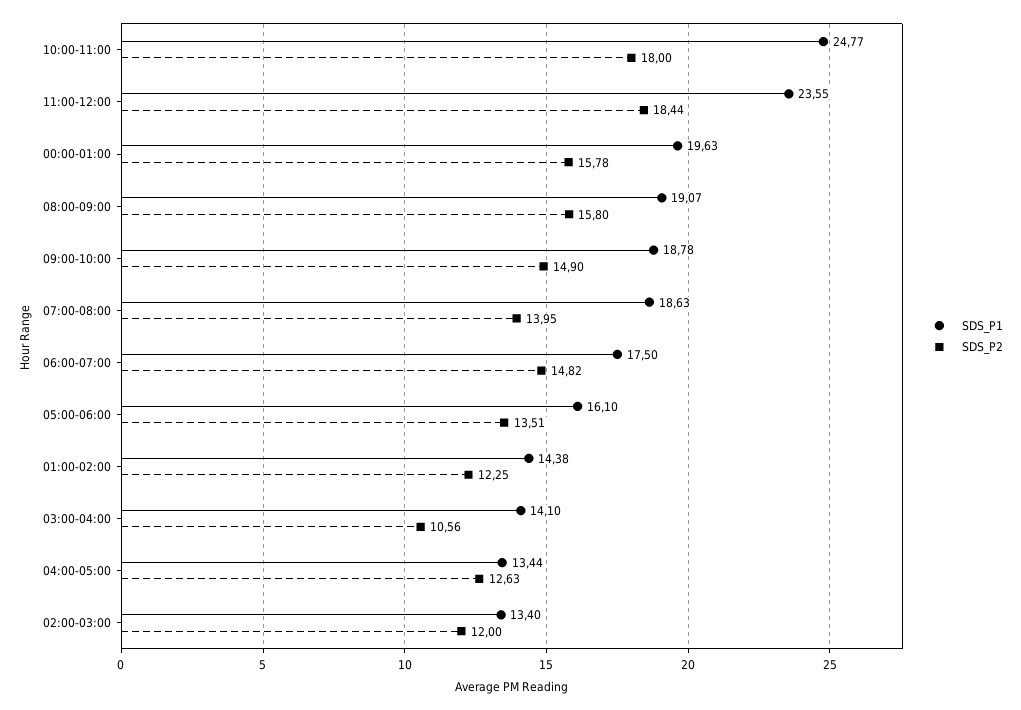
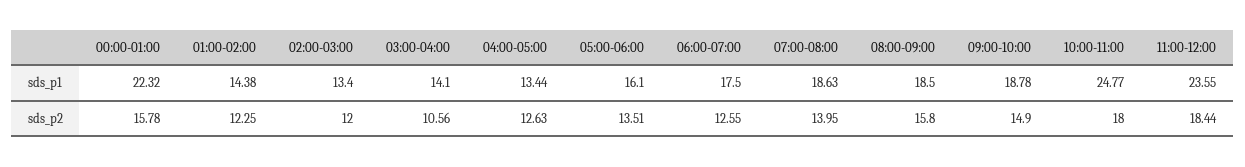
SDS_P1, 00:00-01:00: 19.63 -> 22.32
SDS_P1, 08:00-09:00: 19.07 -> 18.5
SDS_P2, 06:00-07:00: 14.82 -> 12.55

